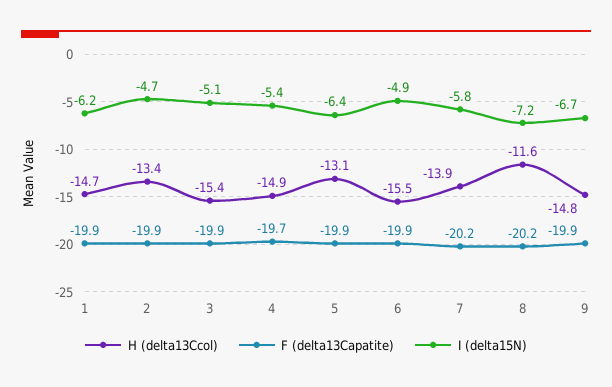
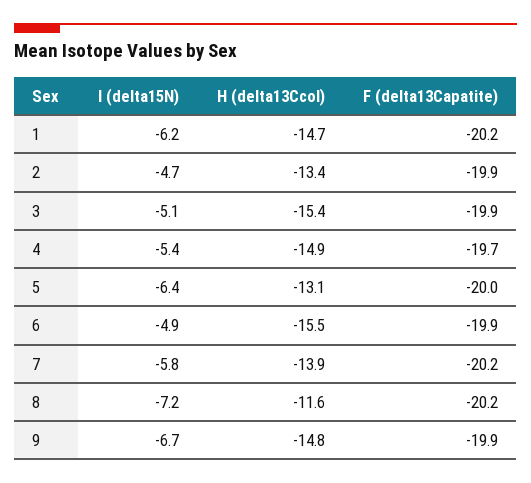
F (delta13Capatite), 1: -19.9 -> -20.2
F (delta13Capatite), 5: -19.9 -> -20

